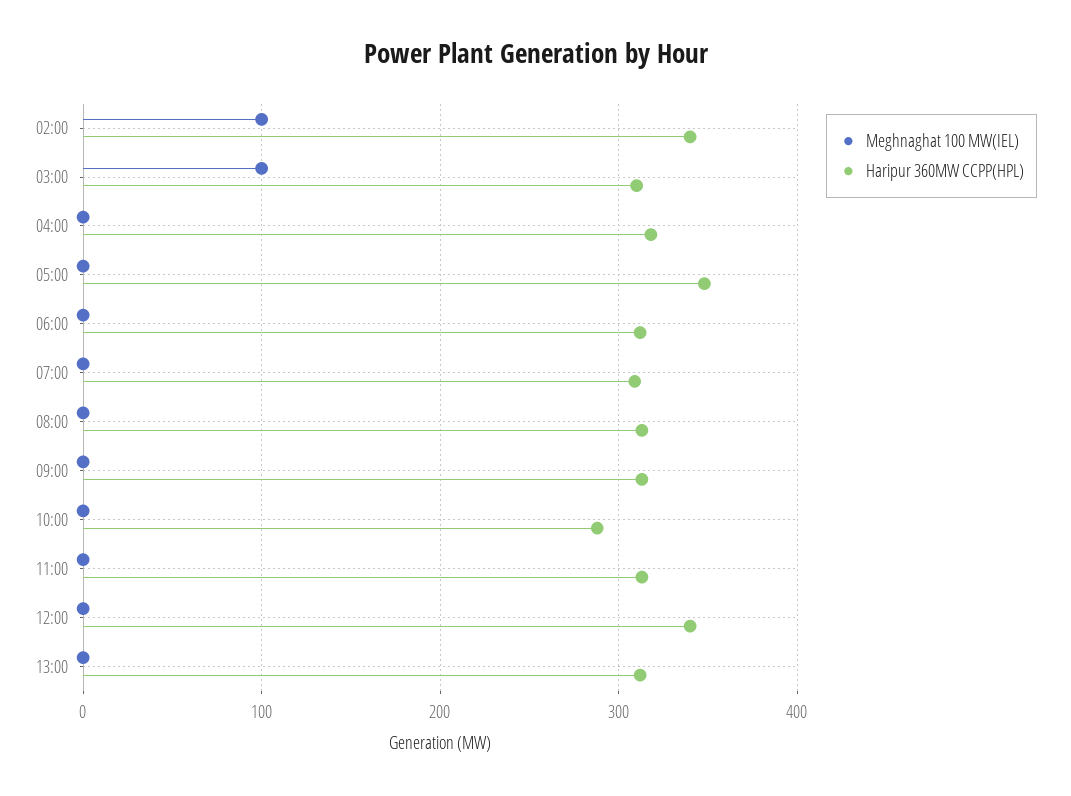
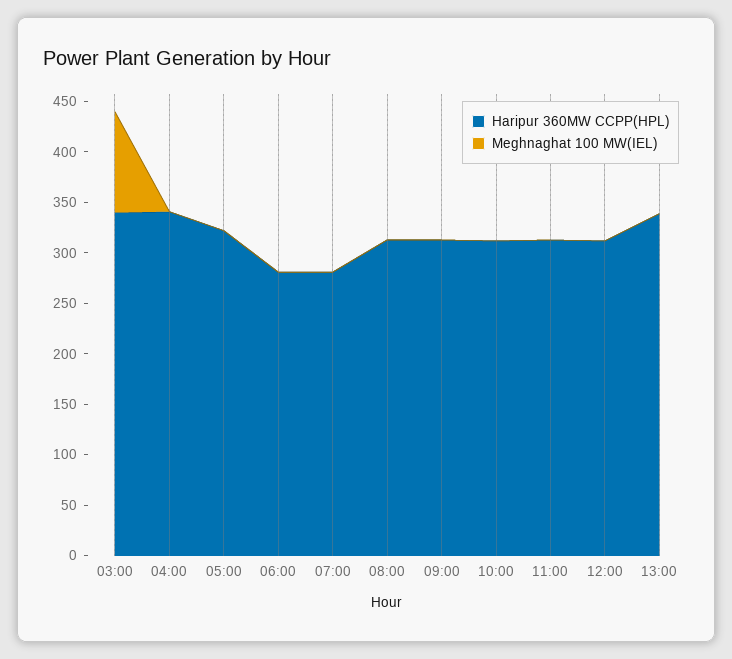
Meghnaghat 100 MW(IEL), 02:00: 100 -> none
Haripur 360MW CCPP(HPL), 02:00: 340 -> none
Haripur 360MW CCPP(HPL), 03:00: 310 -> 340
Haripur 360MW CCPP(HPL), 04:00: 320 -> 340
Haripur 360MW CCPP(HPL), 05:00: 350 -> 320
Haripur 360MW CCPP(HPL), 06:00: 310 -> 280
Haripur 360MW CCPP(HPL), 07:00: 310 -> 280
Haripur 360MW CCPP(HPL), 10:00: 290 -> 310
Haripur 360MW CCPP(HPL), 12:00: 340 -> 310
Haripur 360MW CCPP(HPL), 13:00: 310 -> 340

